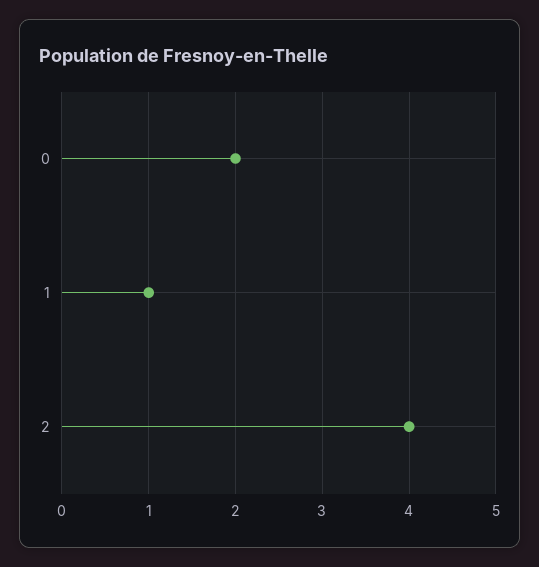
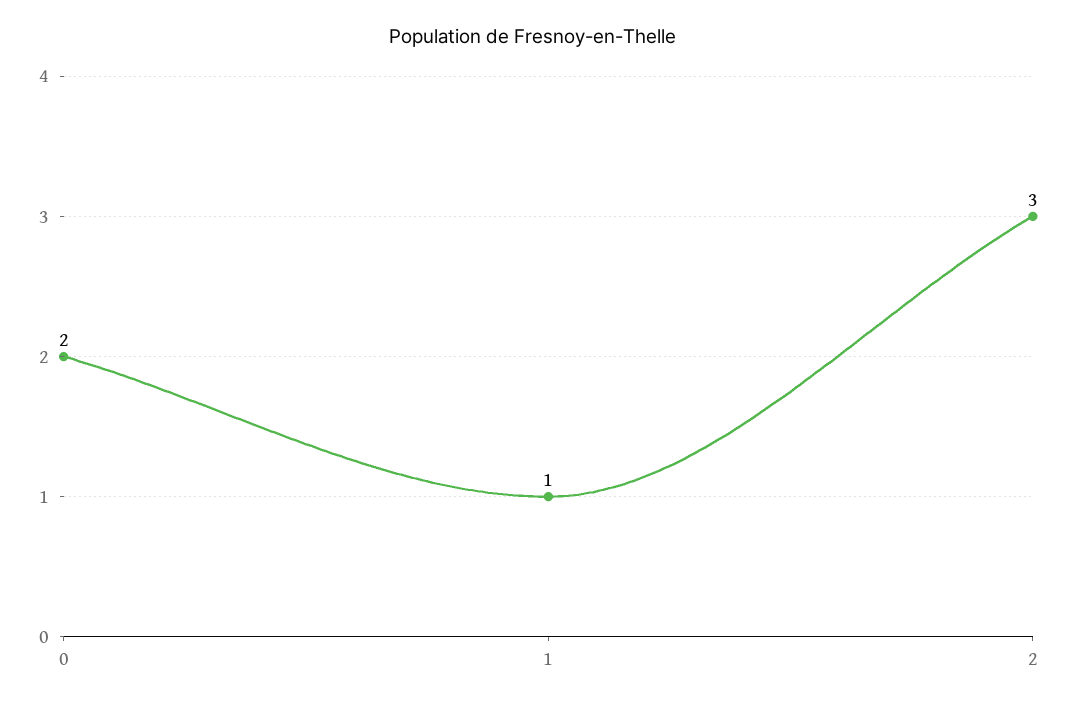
2: 4 -> 3

